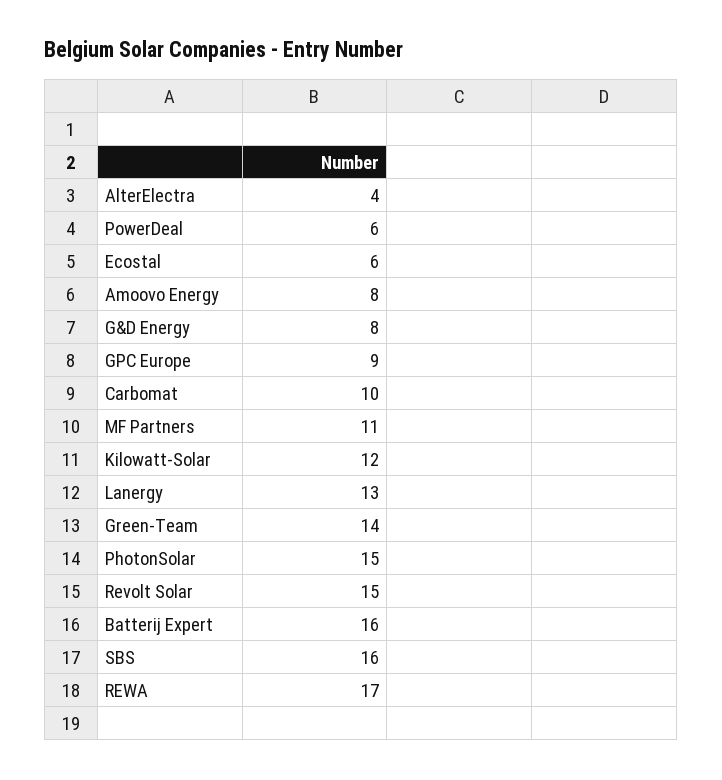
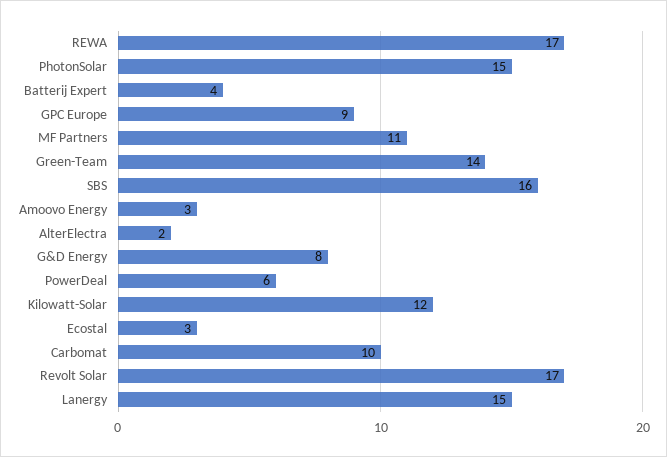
AlterElectra: 4 -> 2
Ecostal: 6 -> 3
Amoovo Energy: 8 -> 3
Lanergy: 13 -> 15
Revolt Solar: 15 -> 17
Batterij Expert: 16 -> 4

